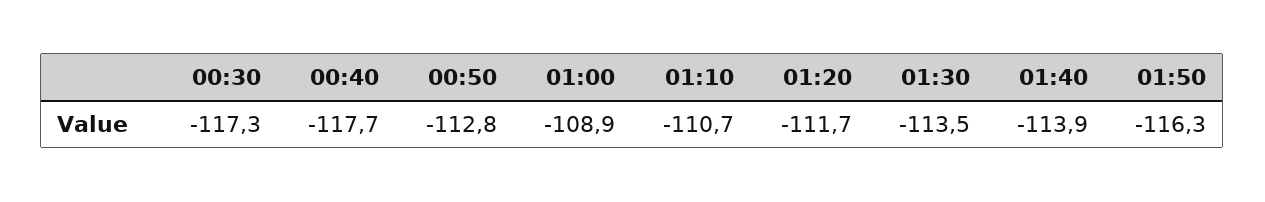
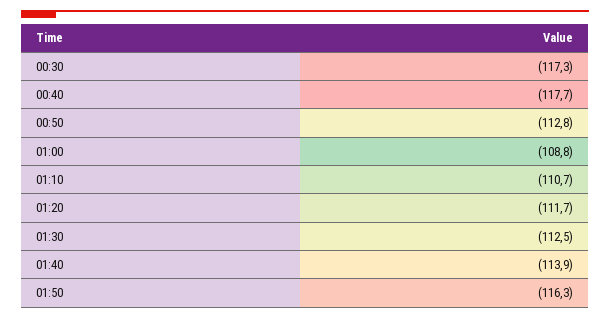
01:00: -108.9 -> -108.8
01:30: -113.5 -> -112.5

